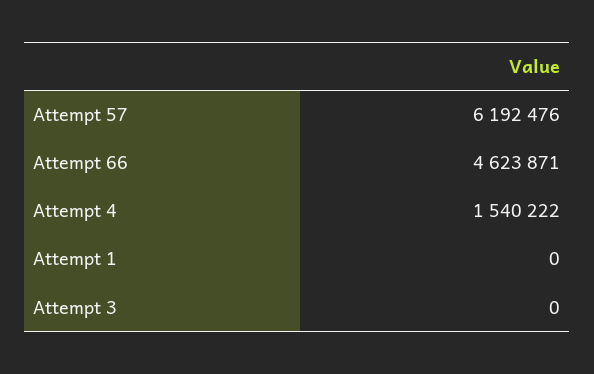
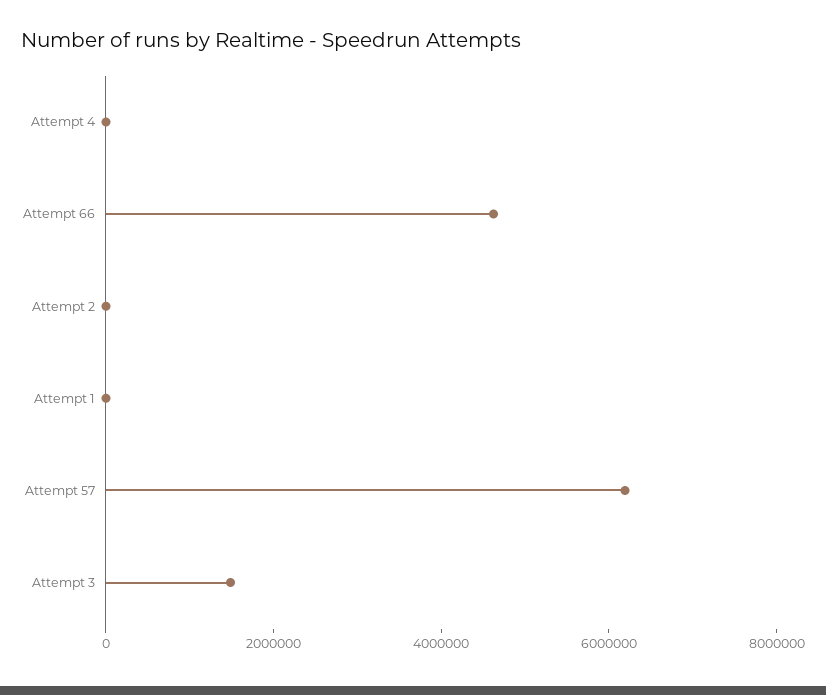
Attempt 4: 1540222 -> 0
Attempt 3: 0 -> 1500000
Attempt 2: none -> 0

